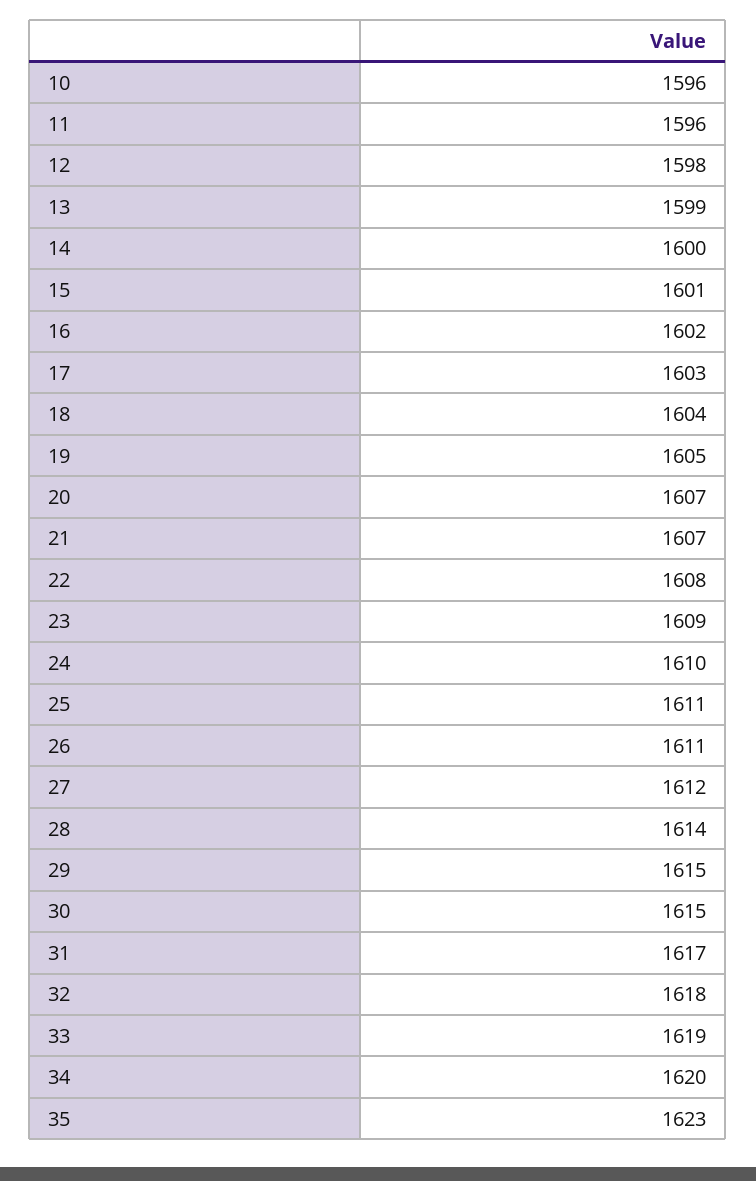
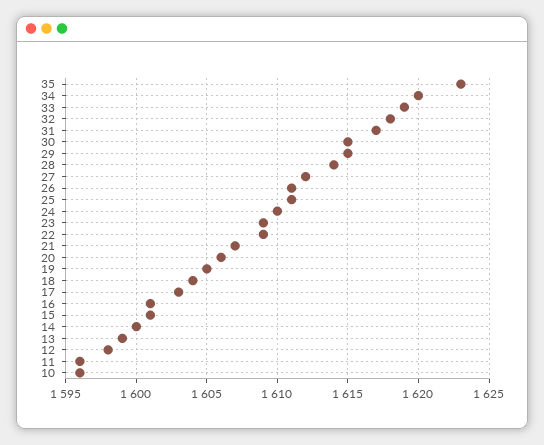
16: 1602 -> 1601
20: 1607 -> 1606
22: 1608 -> 1609

